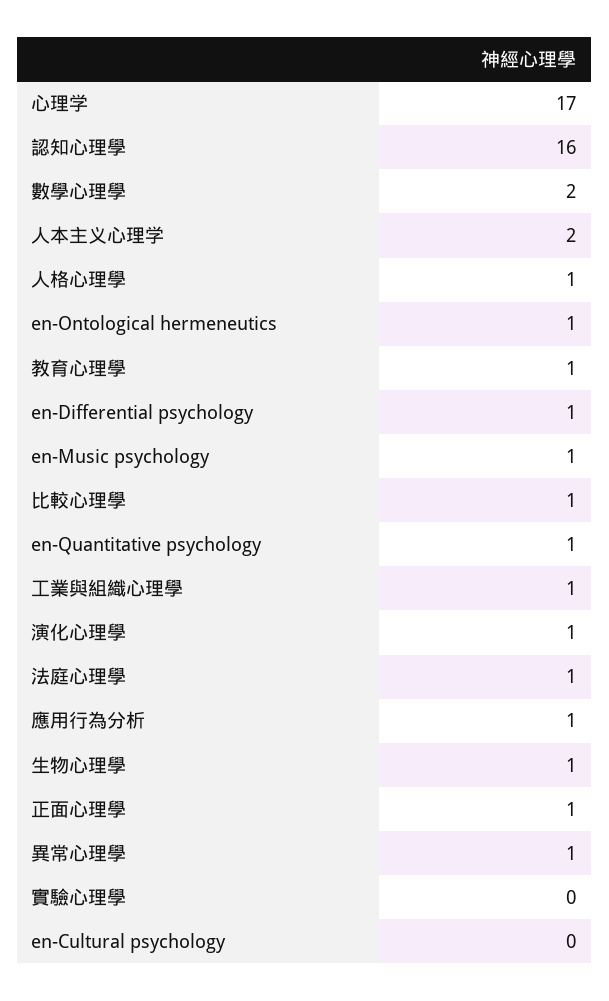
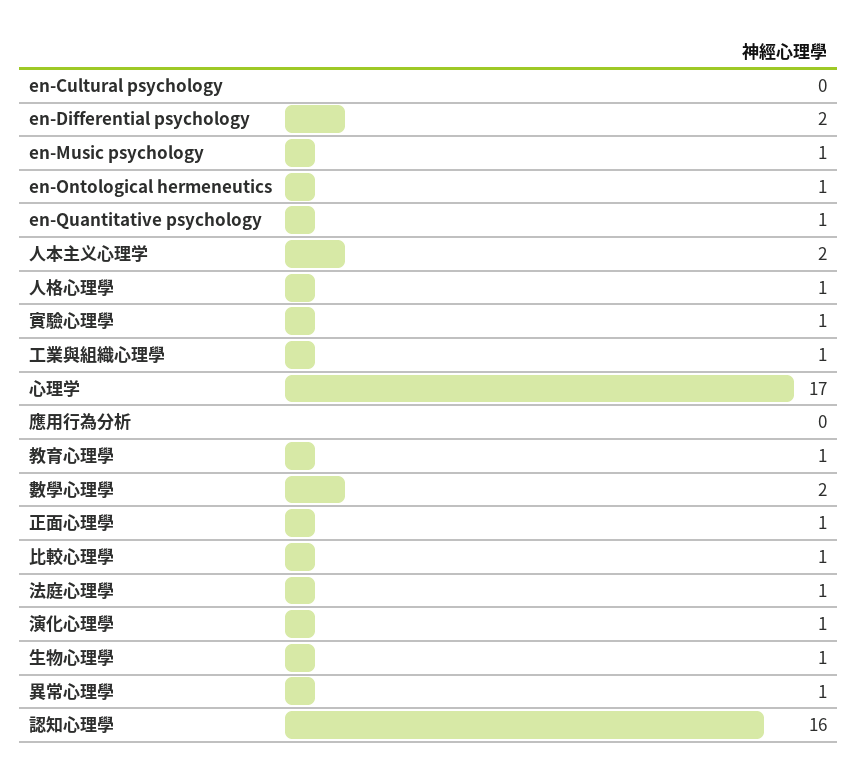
en-Differential psychology: 1 -> 2
應用行為分析: 1 -> 0
實驗心理學: 0 -> 1

